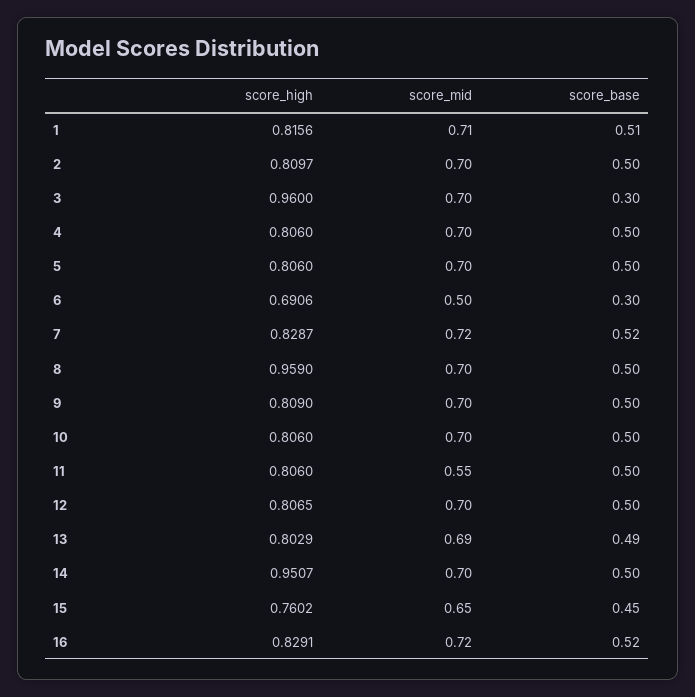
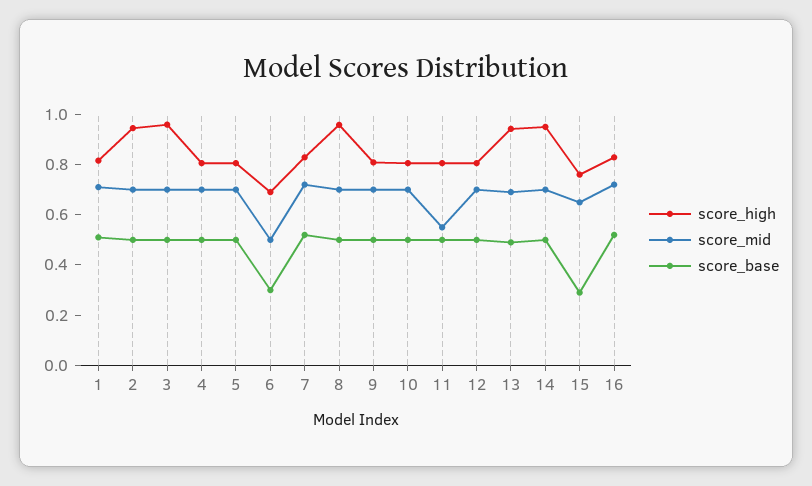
score_high, 2: 0.8097 -> 0.95
score_base, 3: 0.3 -> 0.5
score_high, 13: 0.8029 -> 0.95
score_base, 15: 0.45 -> 0.3

